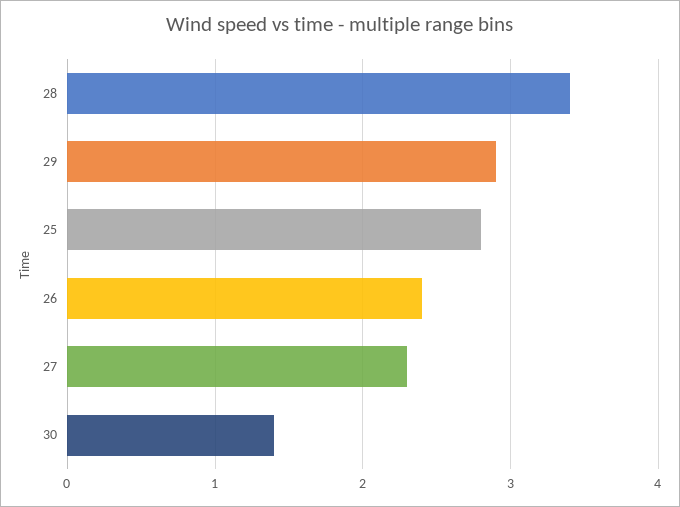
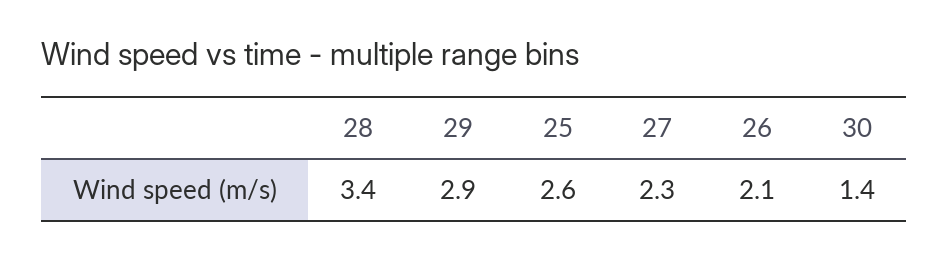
25: 2.8 -> 2.6
26: 2.4 -> 2.1

